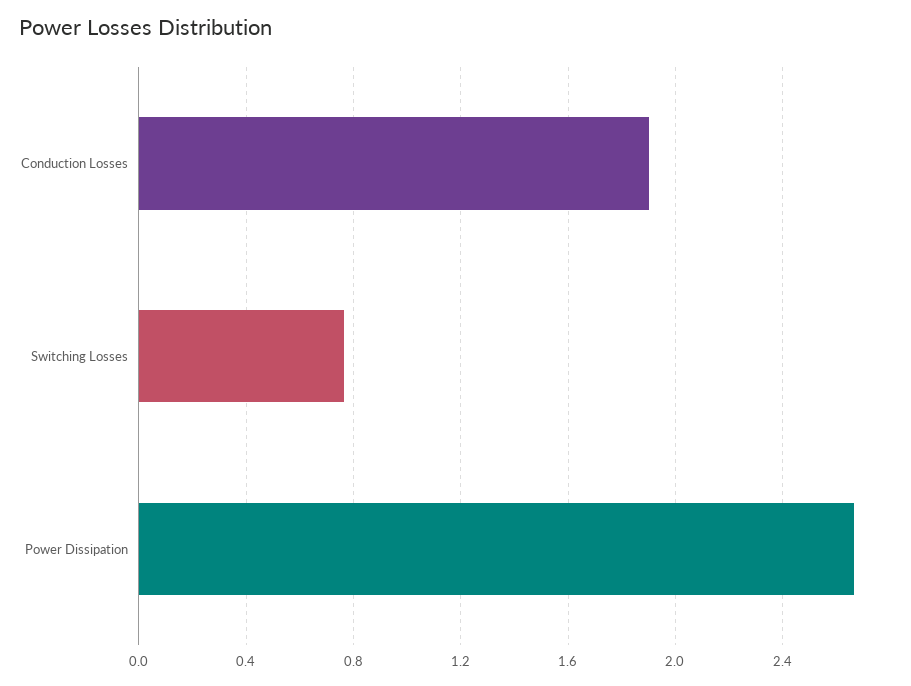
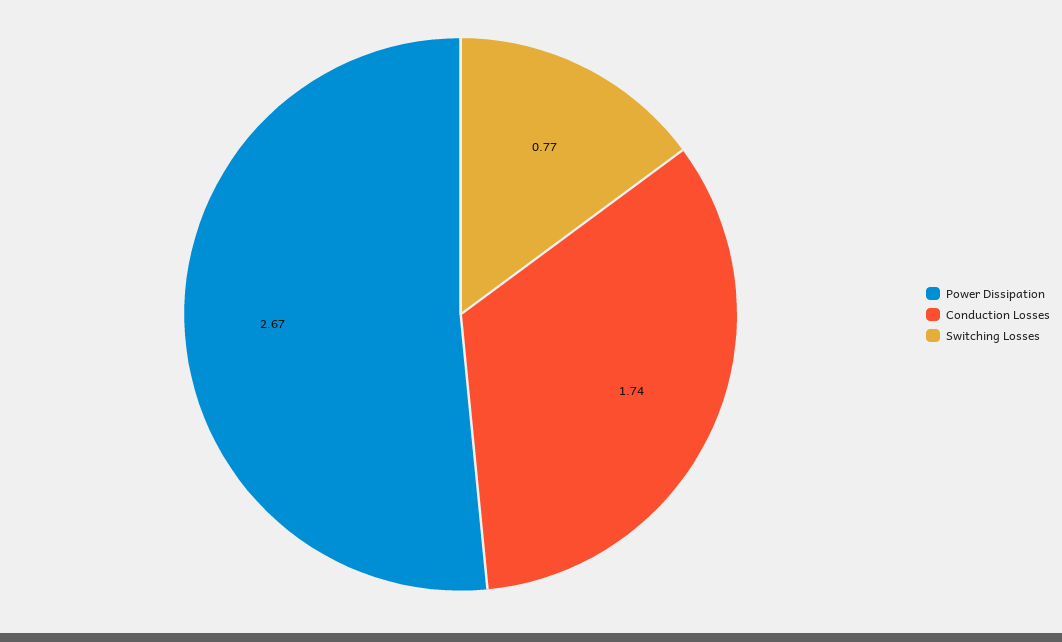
Conduction Losses: 1.9 -> 1.74

